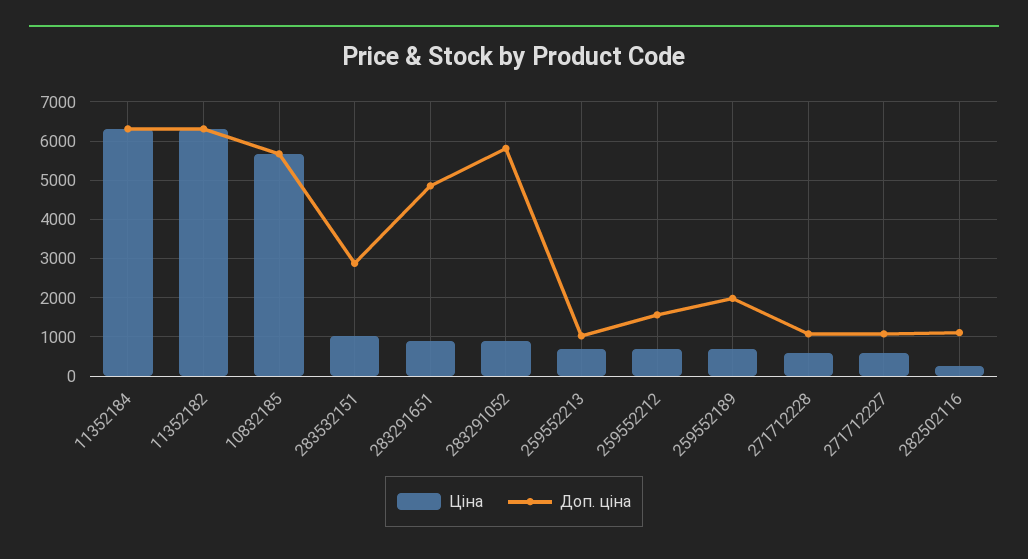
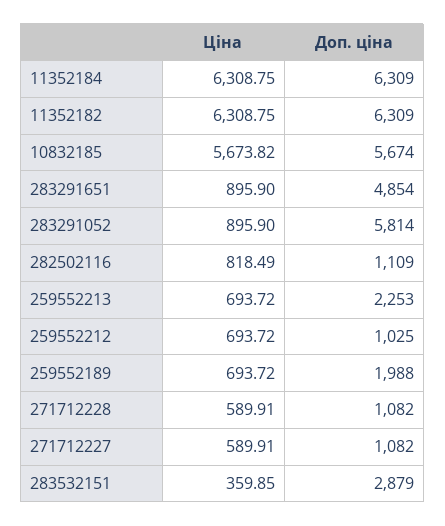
Ціна, 283532151: 1000 -> 359.85
Доп. ціна, 259552213: 1000 -> 2253
Доп. ціна, 259552212: 1600 -> 1025
Ціна, 282502116: 200 -> 818.49

